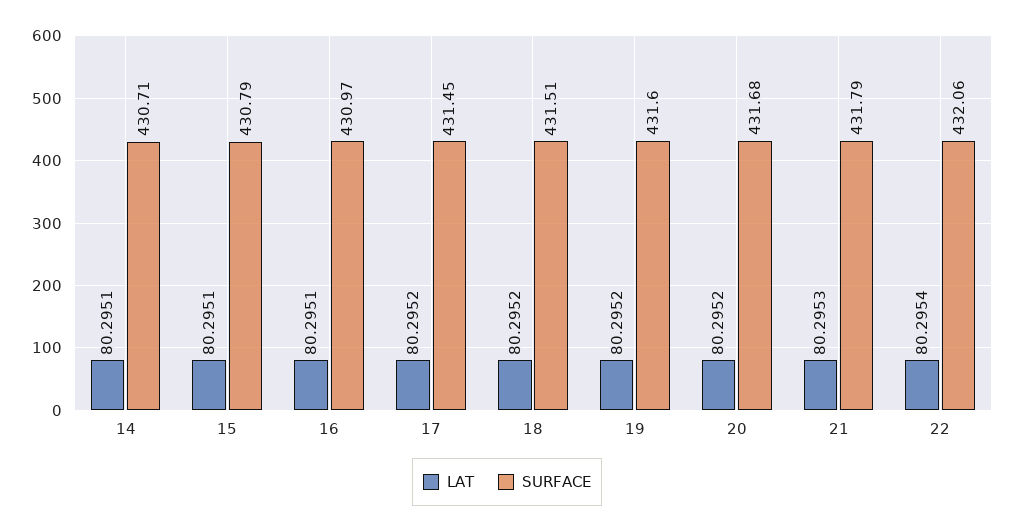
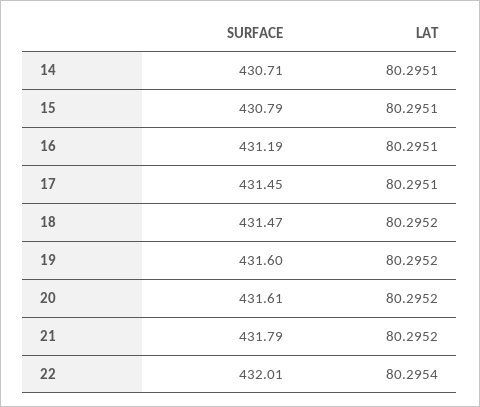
SURFACE, 16: 430.97 -> 431.19
LAT, 17: 80.2952 -> 80.2951
SURFACE, 18: 431.51 -> 431.47
SURFACE, 20: 431.68 -> 431.61
LAT, 21: 80.2953 -> 80.2952
SURFACE, 22: 432.06 -> 432.01

